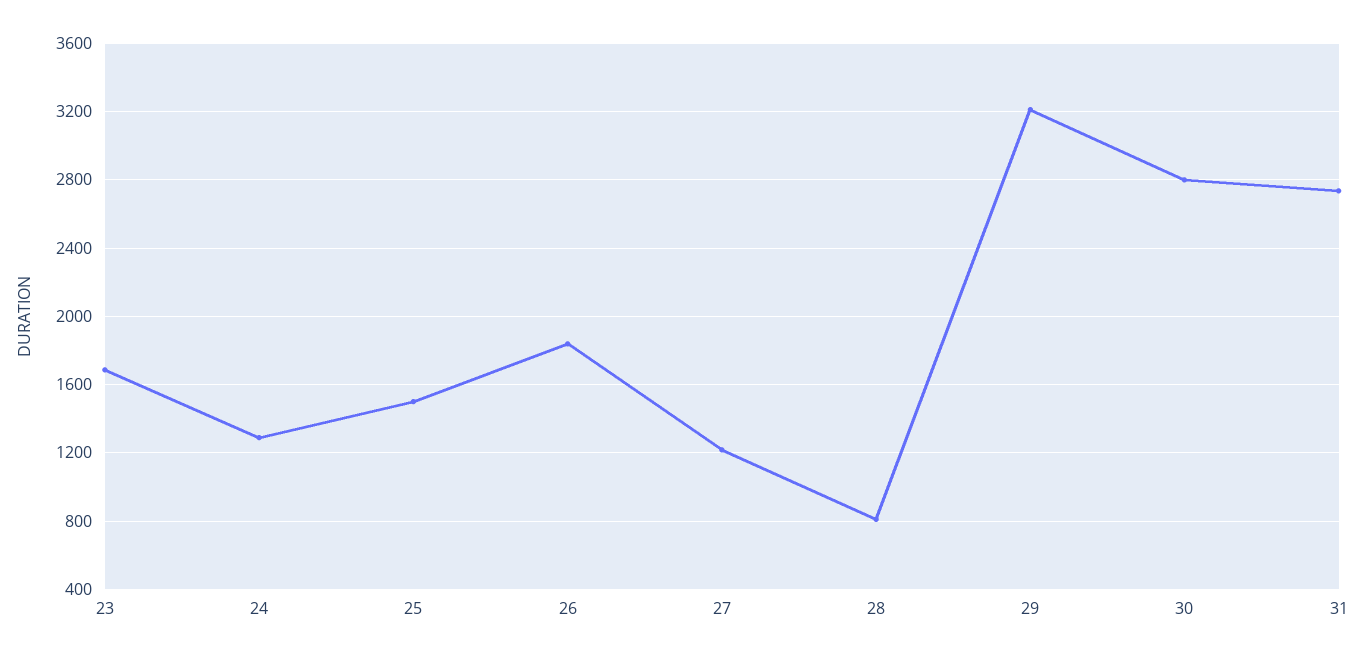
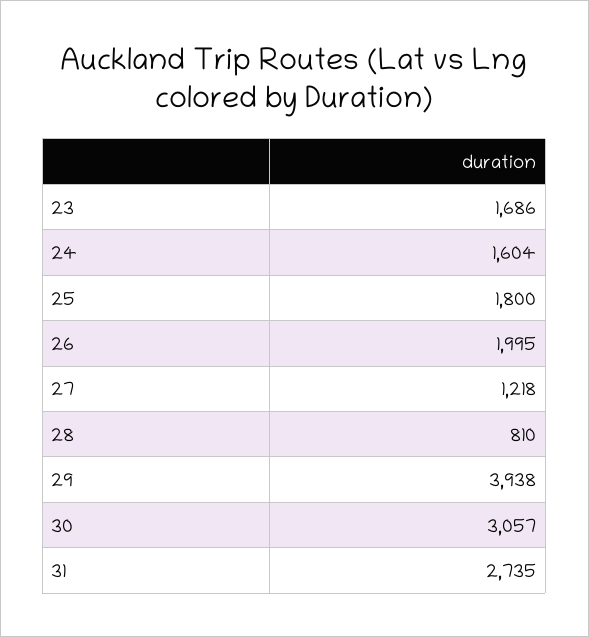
24: 1300 -> 1604
25: 1500 -> 1800
26: 1850 -> 1995
29: 3200 -> 3938
30: 2800 -> 3057

